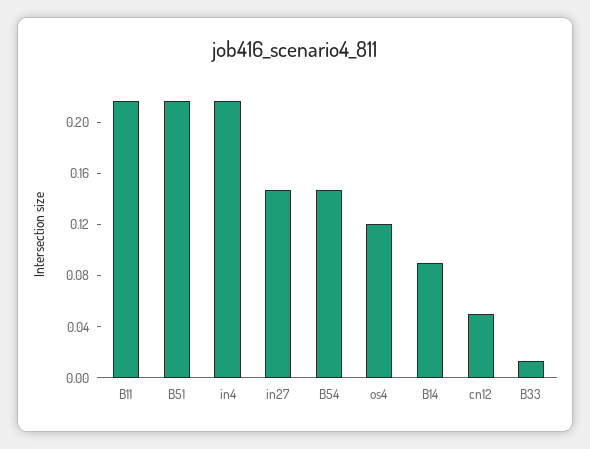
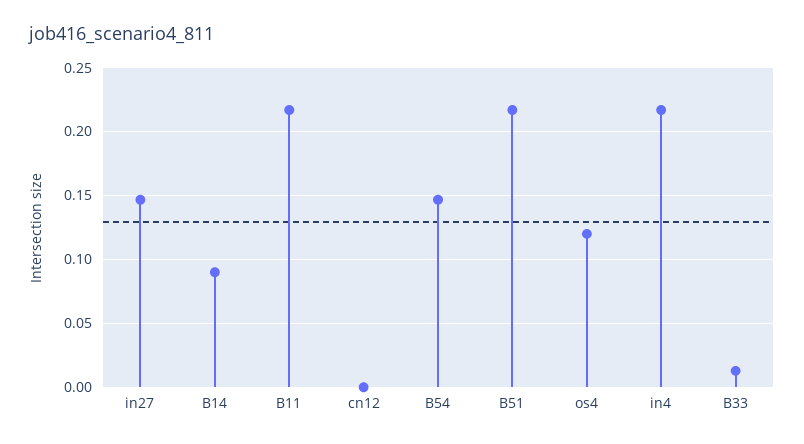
cn12: 0.05 -> 0

